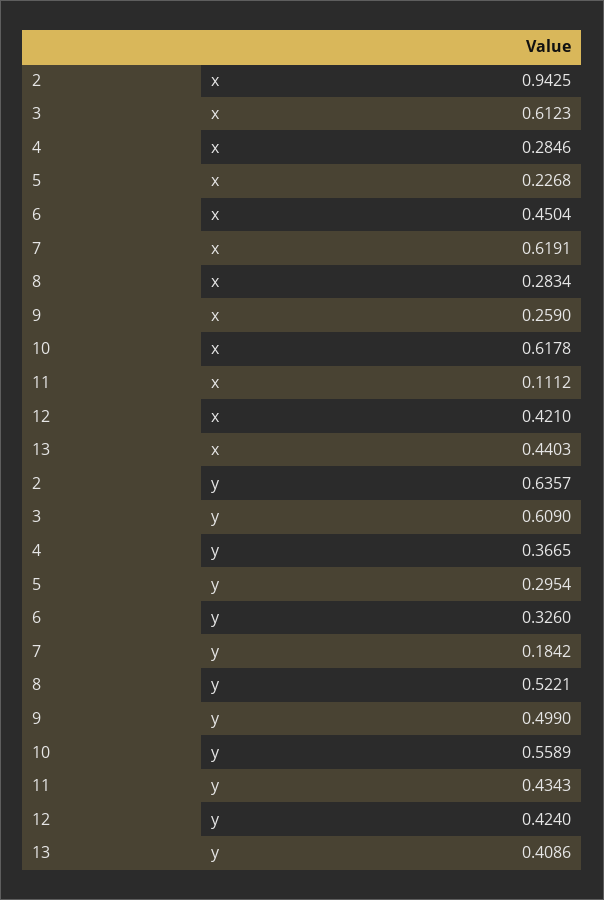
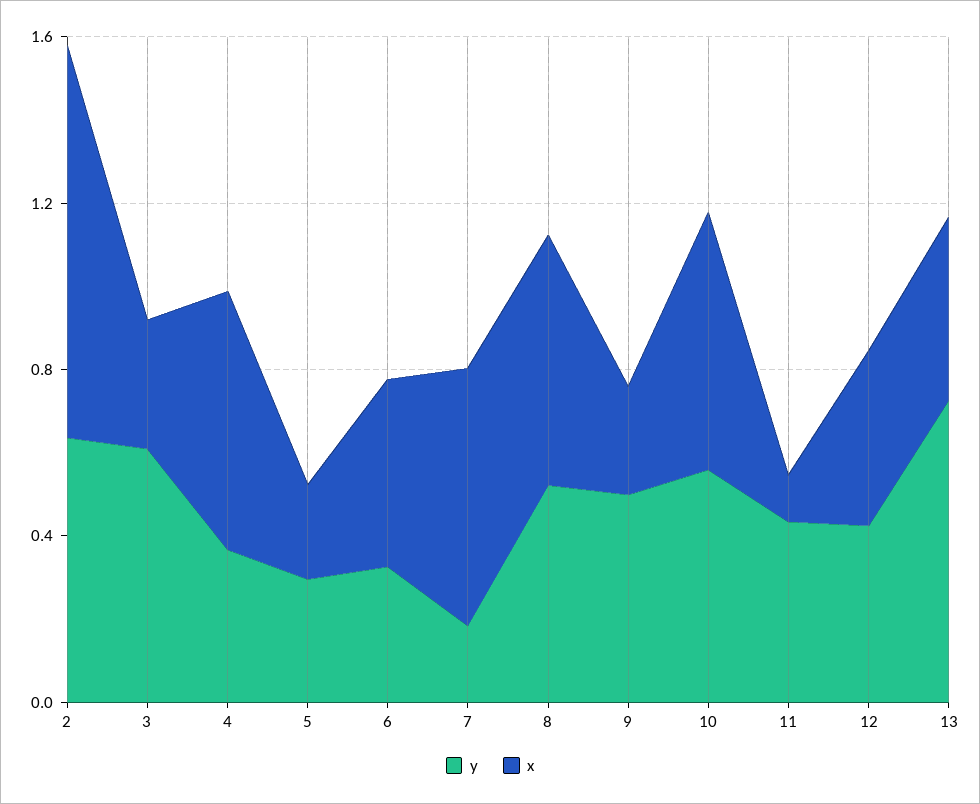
x, 3: 0.6123 -> 0.3
x, 4: 0.2846 -> 0.6
x, 8: 0.2834 -> 0.6
y, 13: 0.4086 -> 0.7

